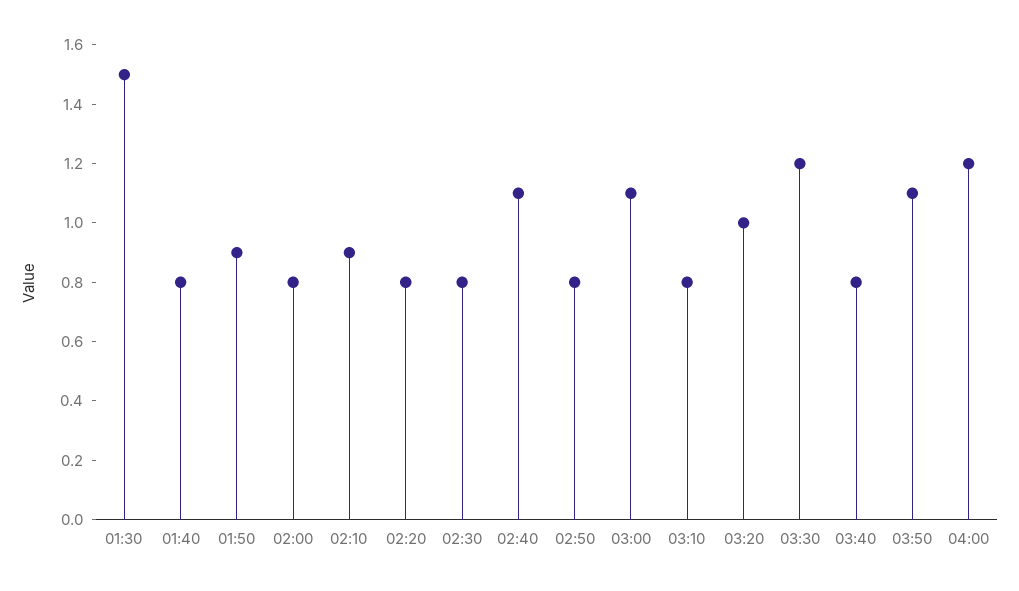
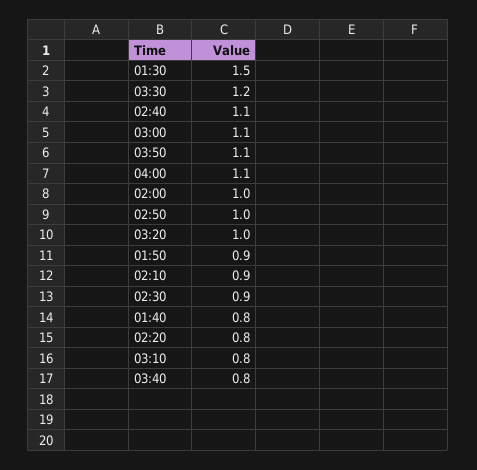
02:00: 0.8 -> 1
02:30: 0.8 -> 0.9
02:50: 0.8 -> 1
04:00: 1.2 -> 1.1

